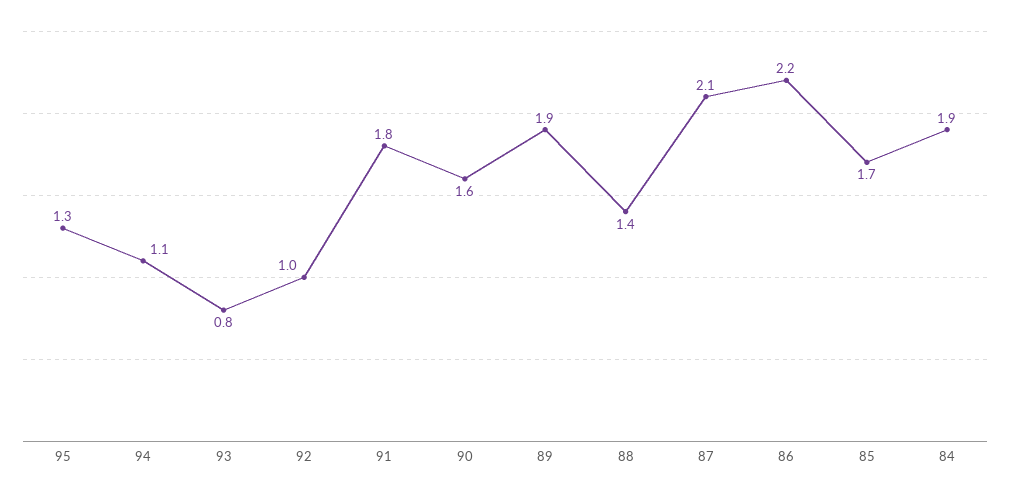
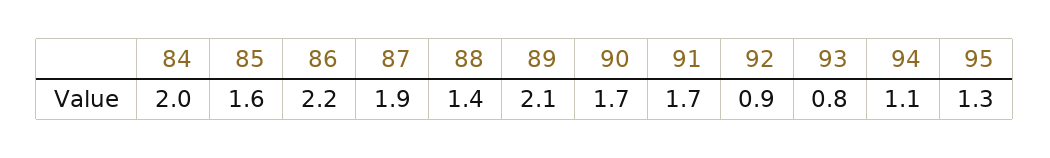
92: 1 -> 0.9
91: 1.8 -> 1.7
90: 1.6 -> 1.7
89: 1.9 -> 2.1
87: 2.1 -> 1.9
85: 1.7 -> 1.6
84: 1.9 -> 2

